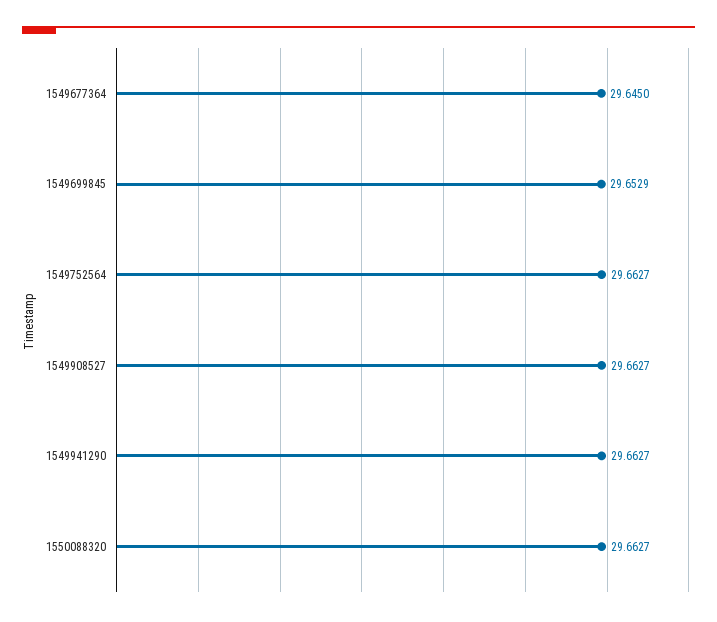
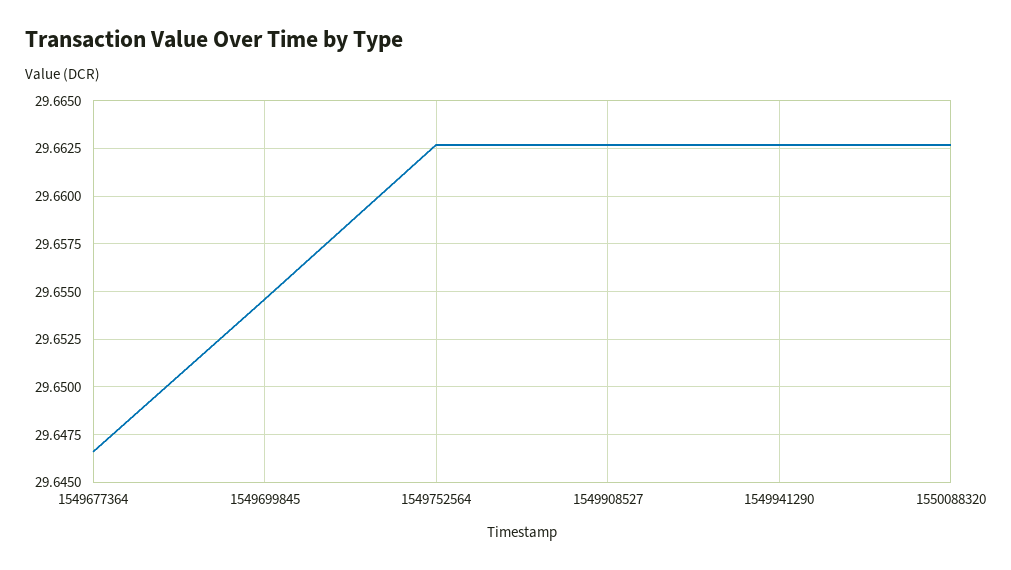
1549677364: 29.645 -> 29.6465
1549699845: 29.6529 -> 29.6545

